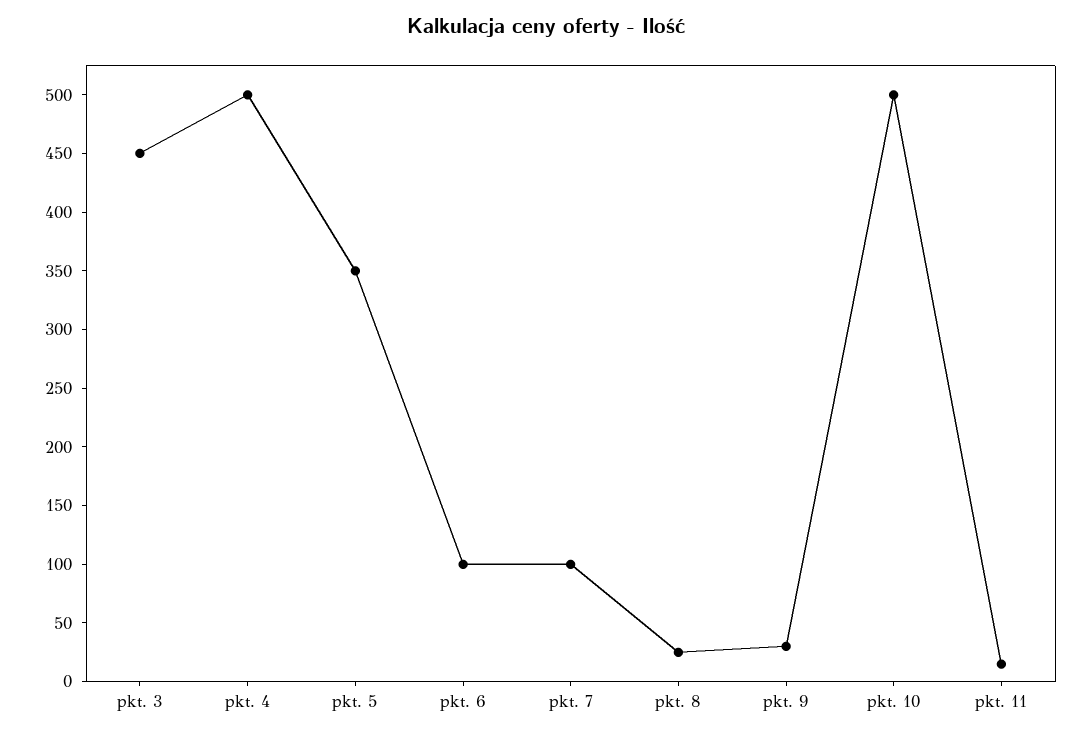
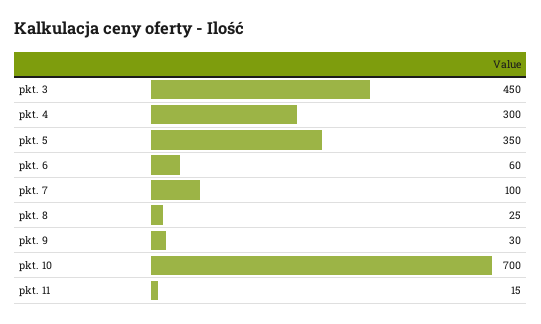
pkt. 4: 500 -> 300
pkt. 6: 100 -> 60
pkt. 10: 500 -> 700

